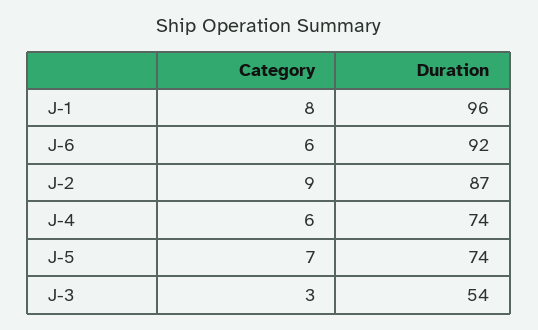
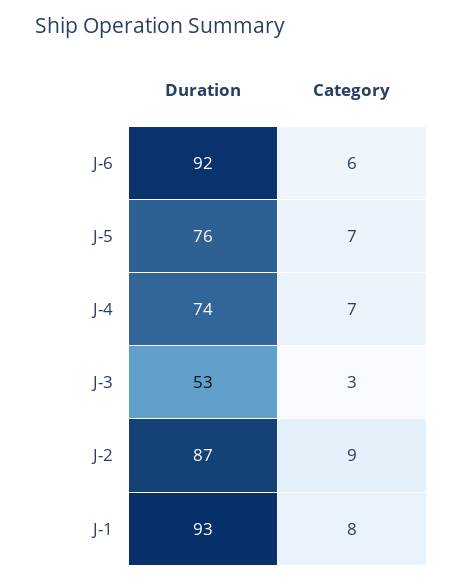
Duration, J-1: 96 -> 93
Category, J-4: 6 -> 7
Duration, J-5: 74 -> 76
Duration, J-3: 54 -> 53

